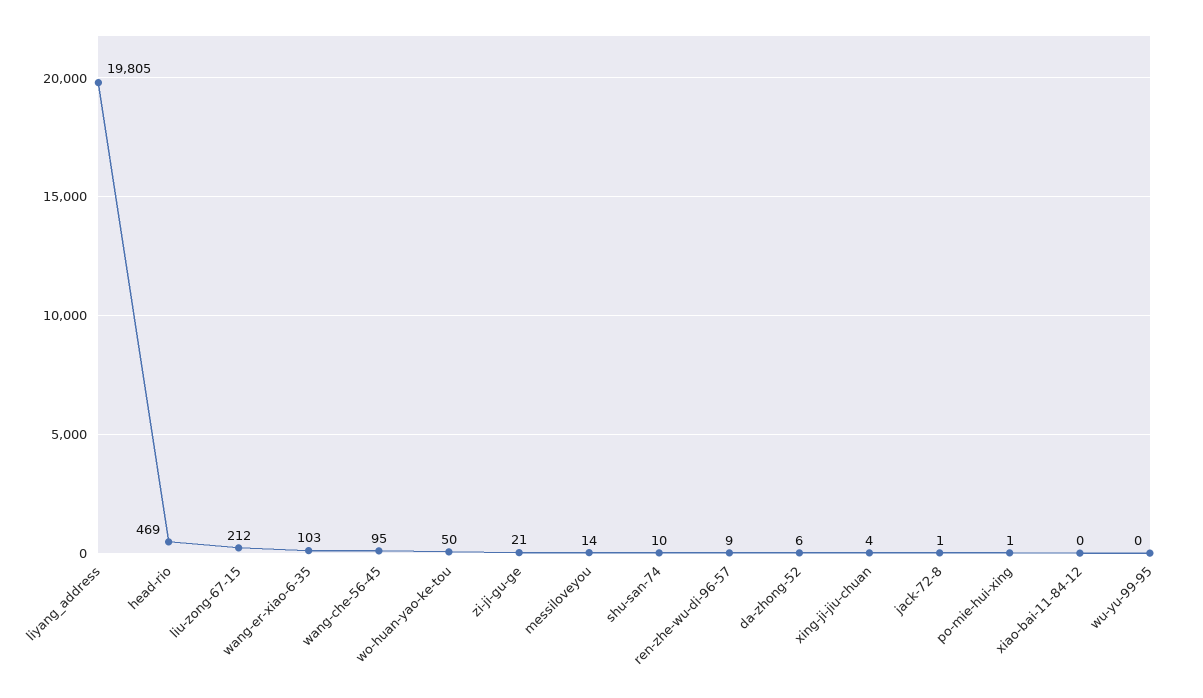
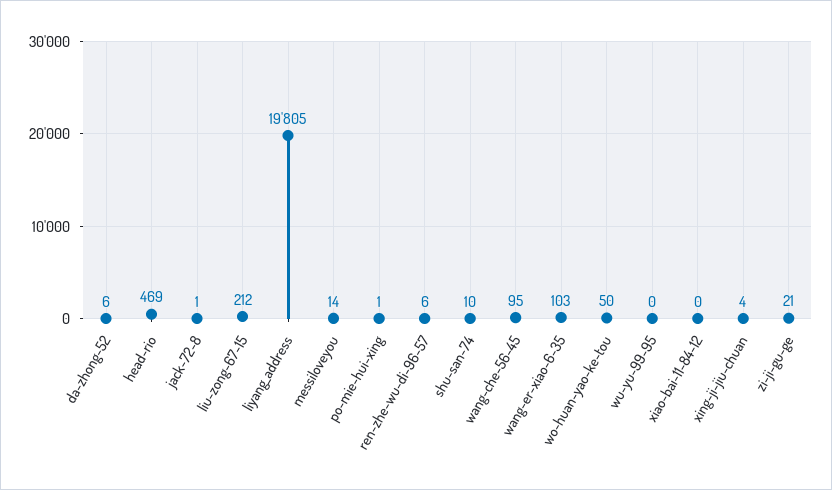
ren-zhe-wu-di-96-57: 9 -> 6

